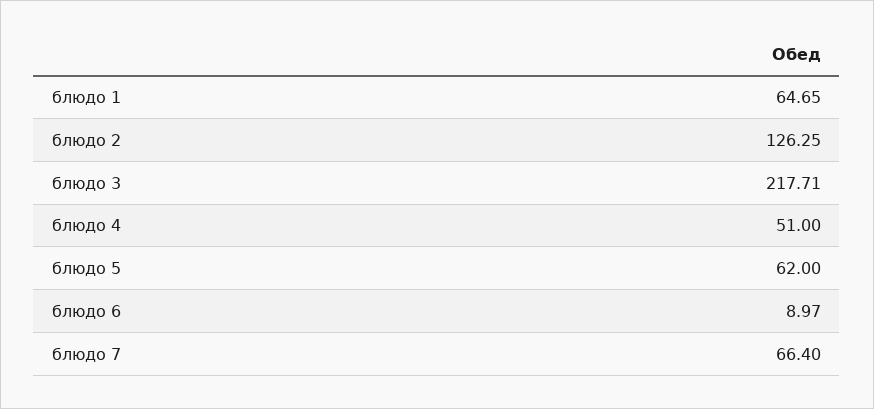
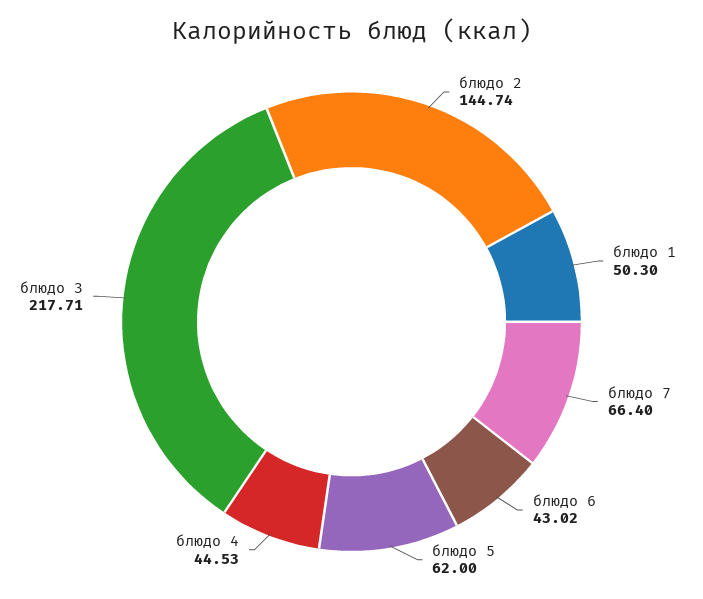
блюдо 1: 64.65 -> 50.3
блюдо 2: 126.25 -> 144.74
блюдо 4: 51 -> 44.53
блюдо 6: 8.97 -> 43.02

